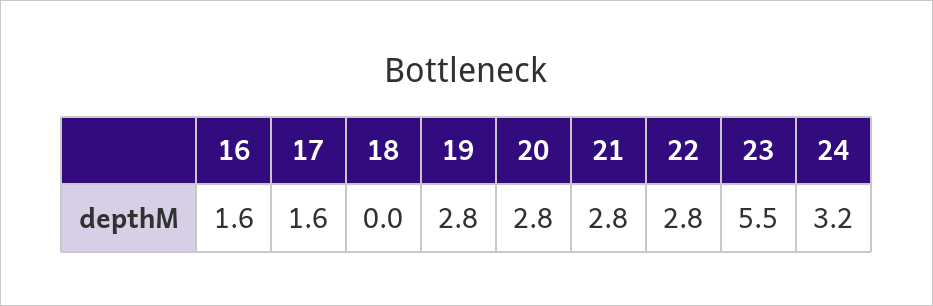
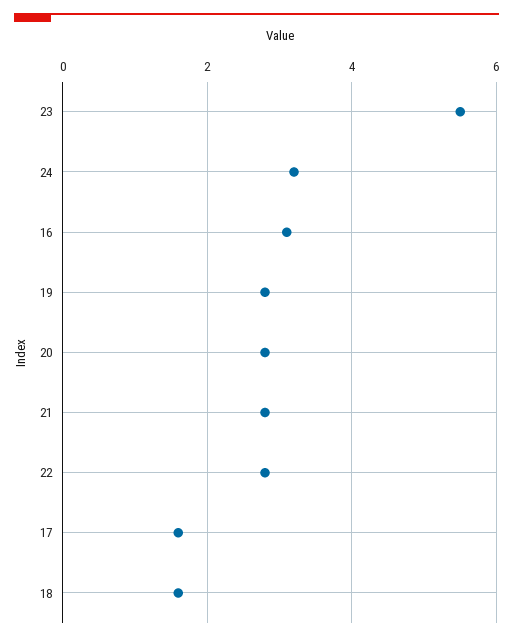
16: 1.6 -> 3
18: 0 -> 1.5

